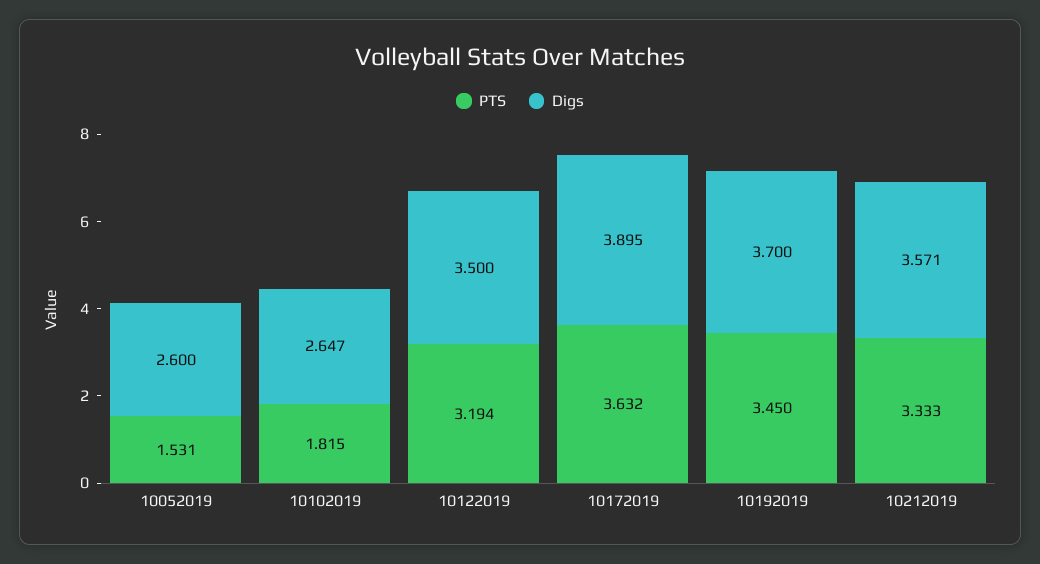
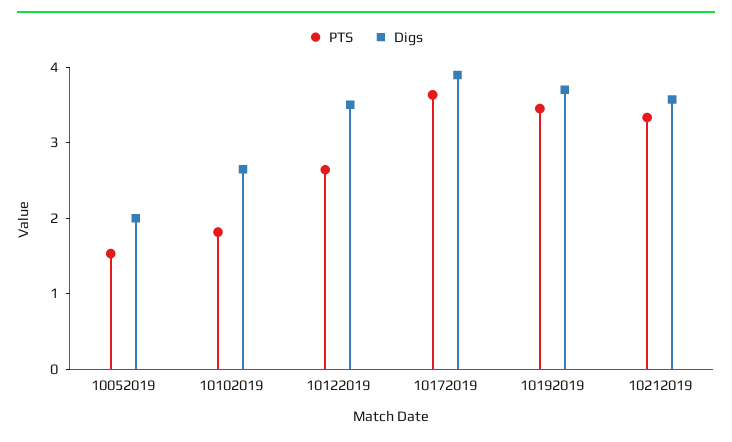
Digs, 10052019: 2.6 -> 2
PTS, 10122019: 3.194 -> 2.6

